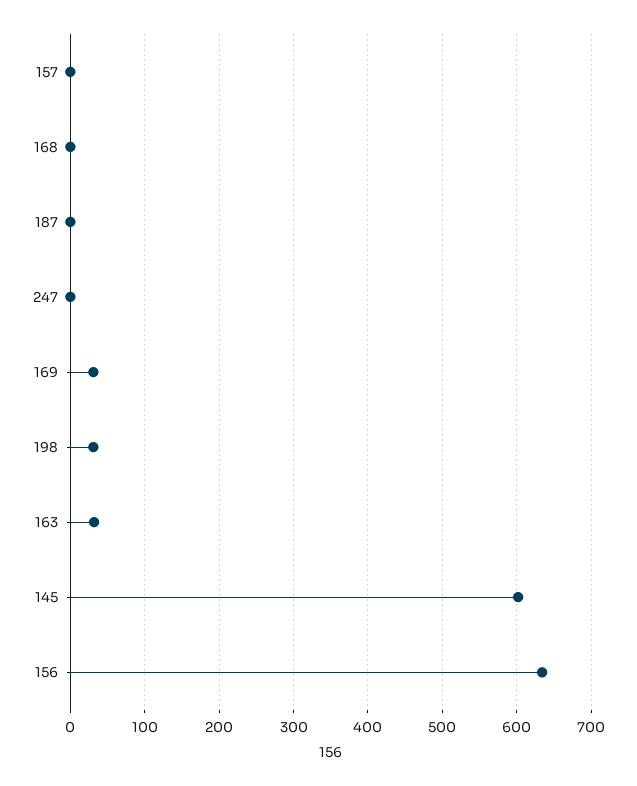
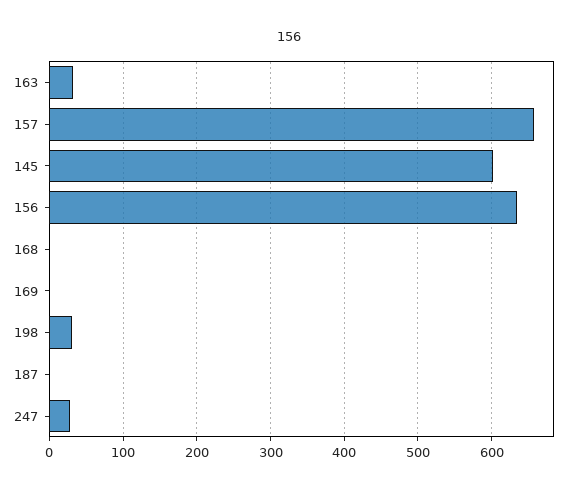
157: 0 -> 660
247: 0 -> 30
169: 30 -> 0

